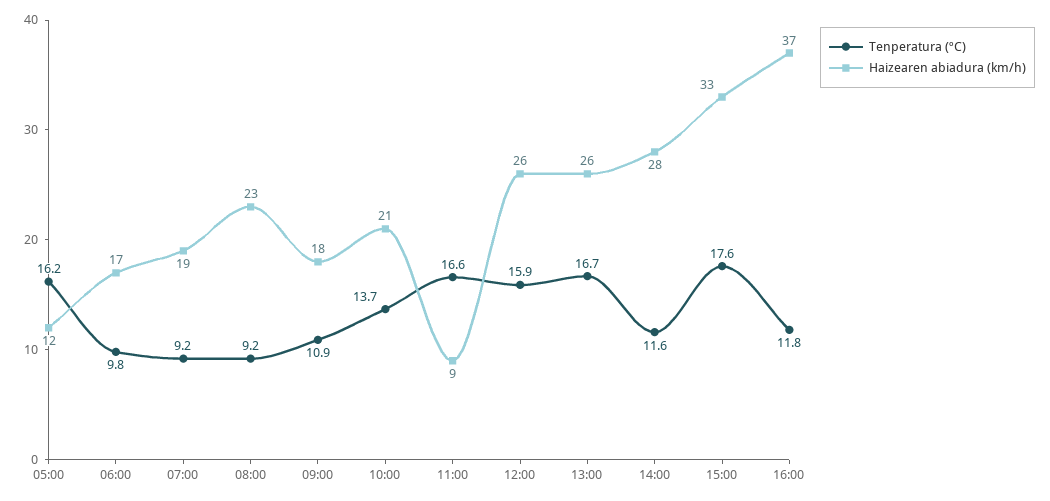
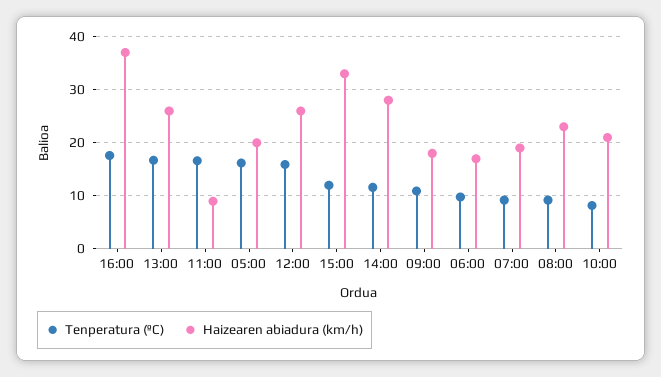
Haizearen abiadura (km/h), 05:00: 12 -> 20
Tenperatura (ºC), 10:00: 13.7 -> 8
Tenperatura (ºC), 15:00: 17.6 -> 12
Tenperatura (ºC), 16:00: 11.8 -> 18

